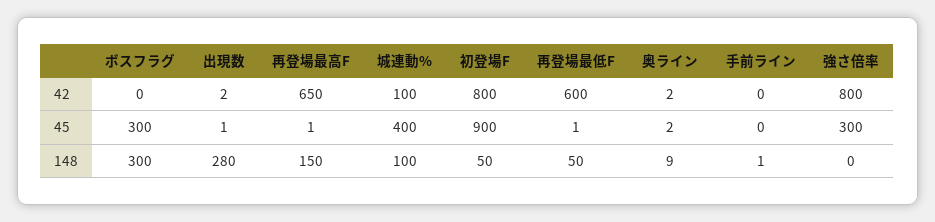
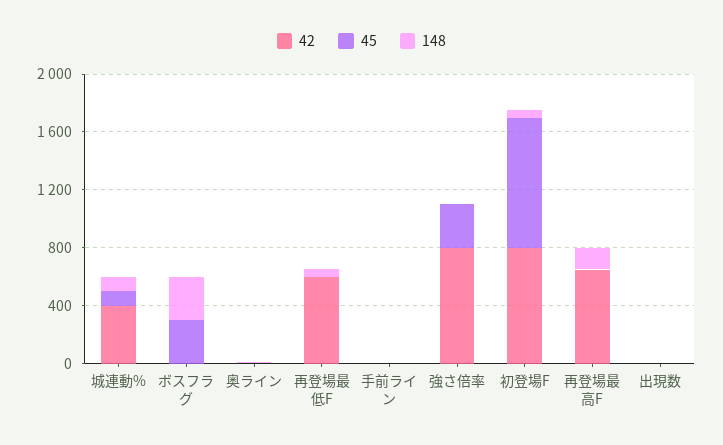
42, 城連動%: 100 -> 400
45, 城連動%: 400 -> 100
148, 出現数: 280 -> 0

